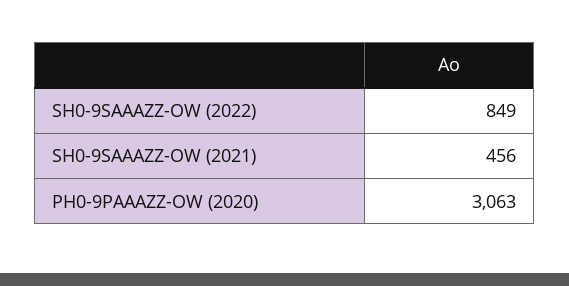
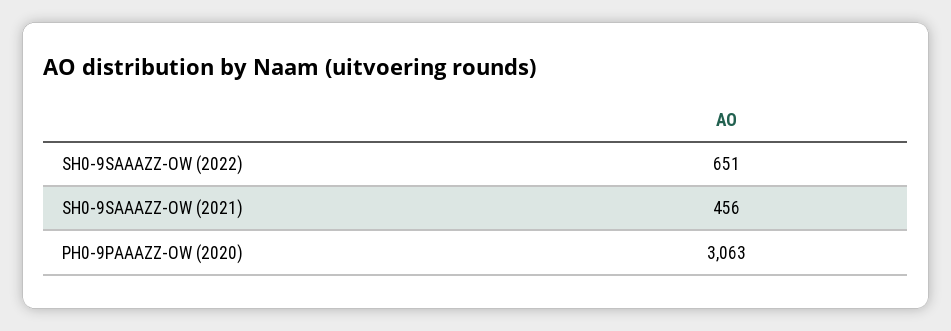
SH0-9SAAAZZ-OW (2022): 849 -> 651

